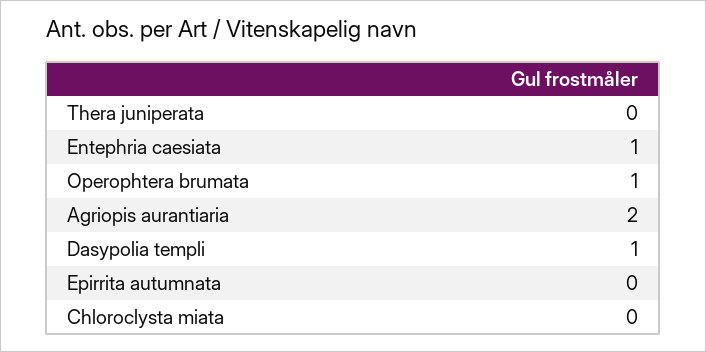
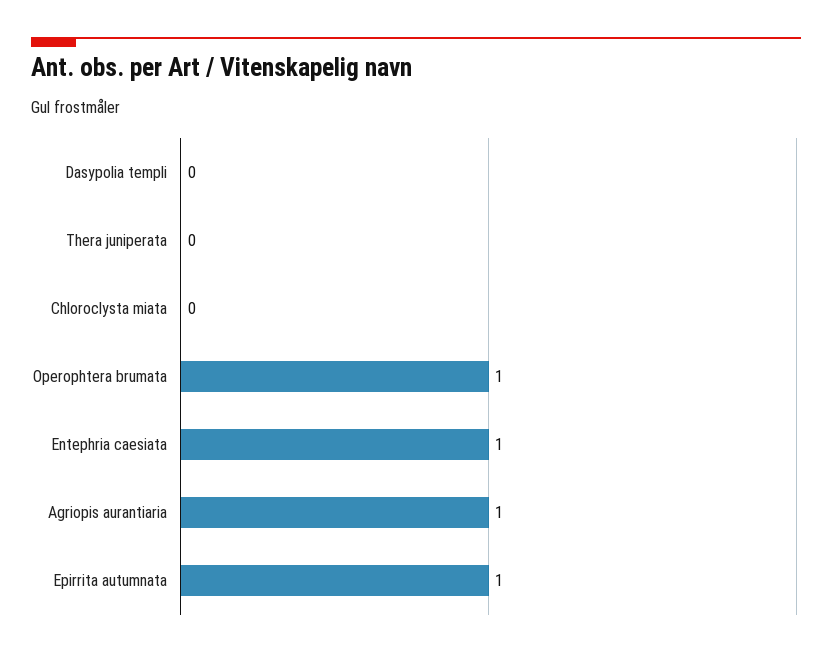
Agriopis aurantiaria: 2 -> 1
Dasypolia templi: 1 -> 0
Epirrita autumnata: 0 -> 1

